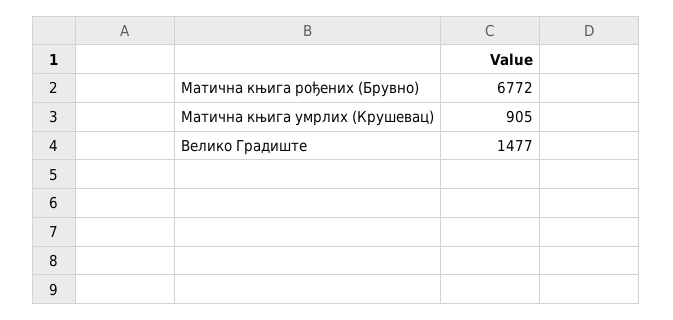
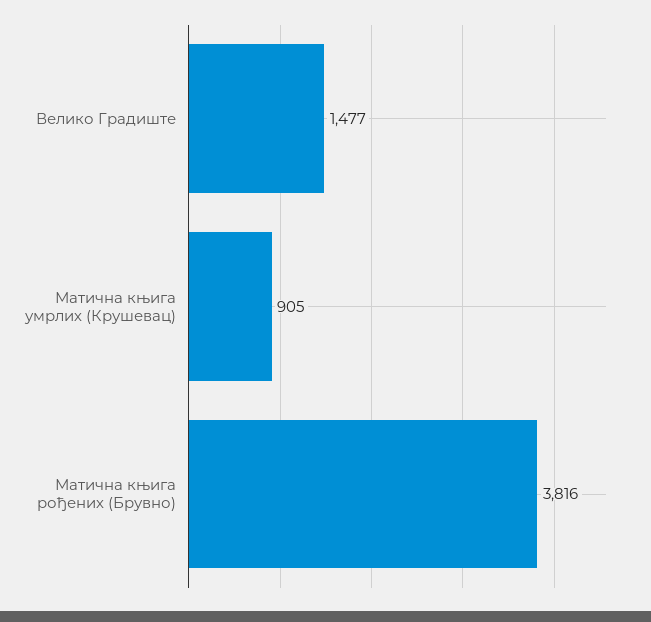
Матична књига рођених (Брувно): 6772 -> 3816

